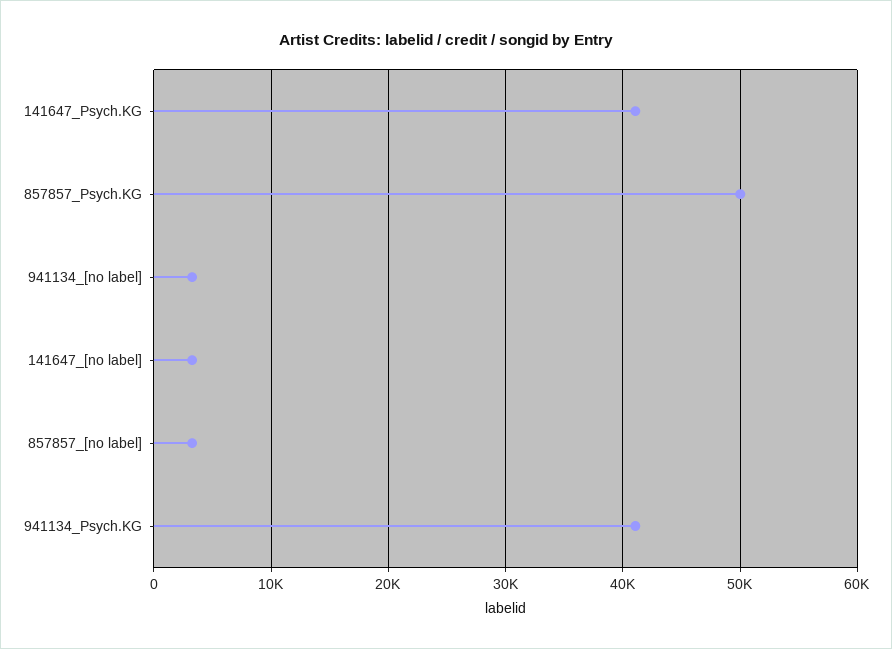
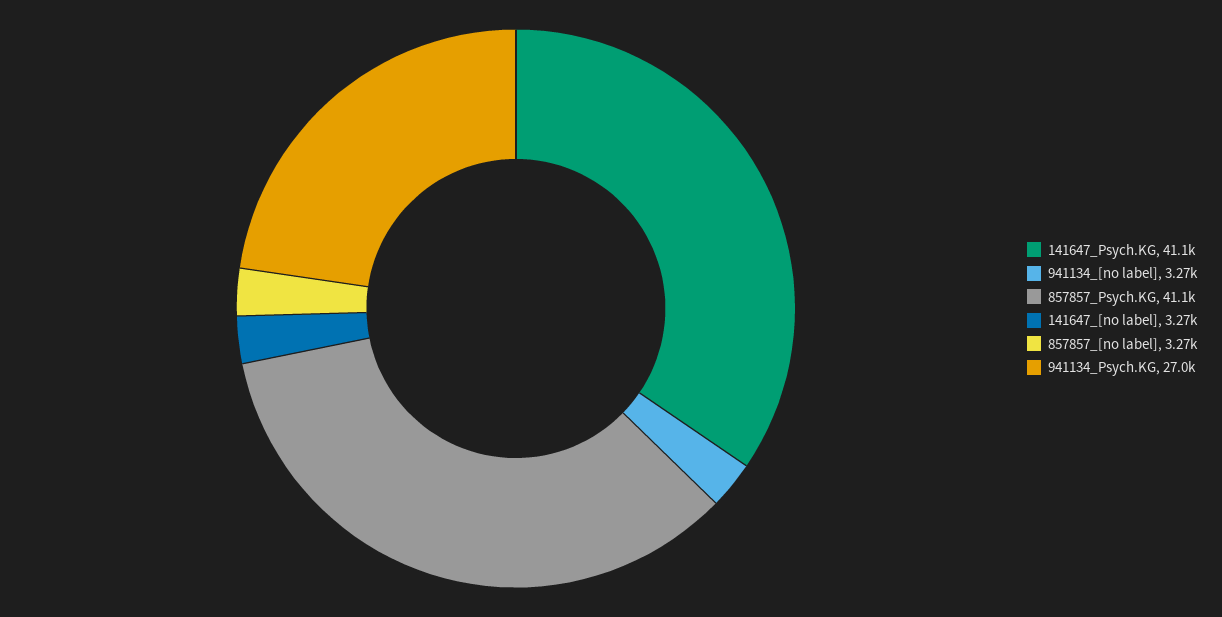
857857_Psych.KG: 50000 -> 41100
941134_Psych.KG: 41000 -> 27000

